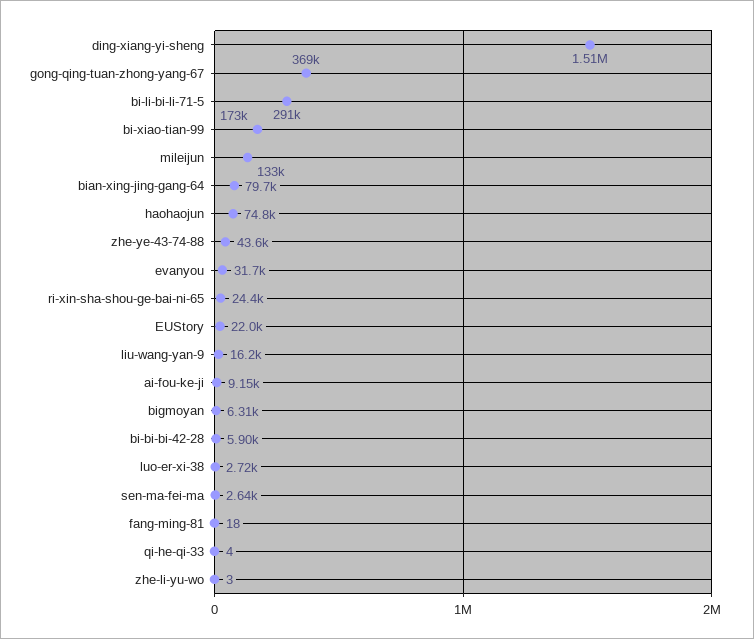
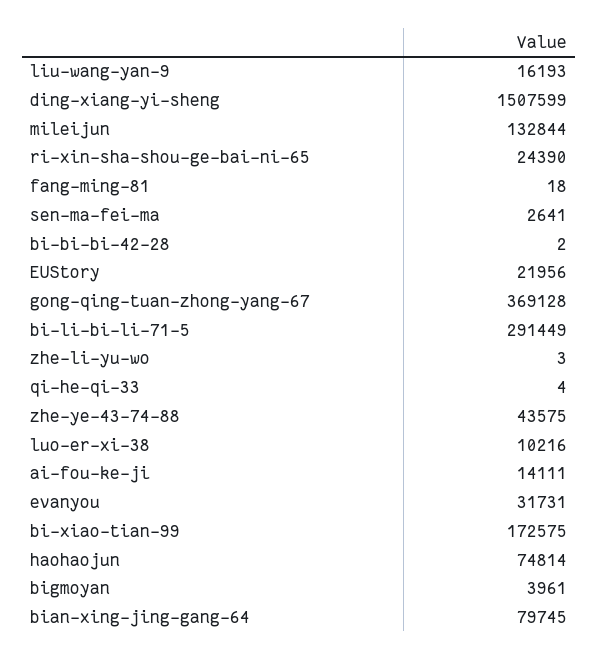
ai-fou-ke-ji: 9150 -> 14111
bigmoyan: 6310 -> 3961
bi-bi-bi-42-28: 5900 -> 2
luo-er-xi-38: 2720 -> 10216

